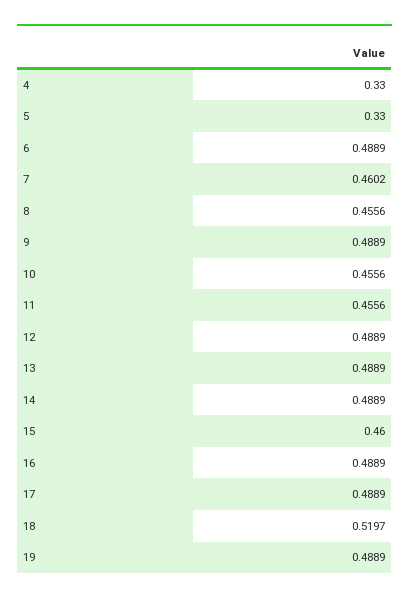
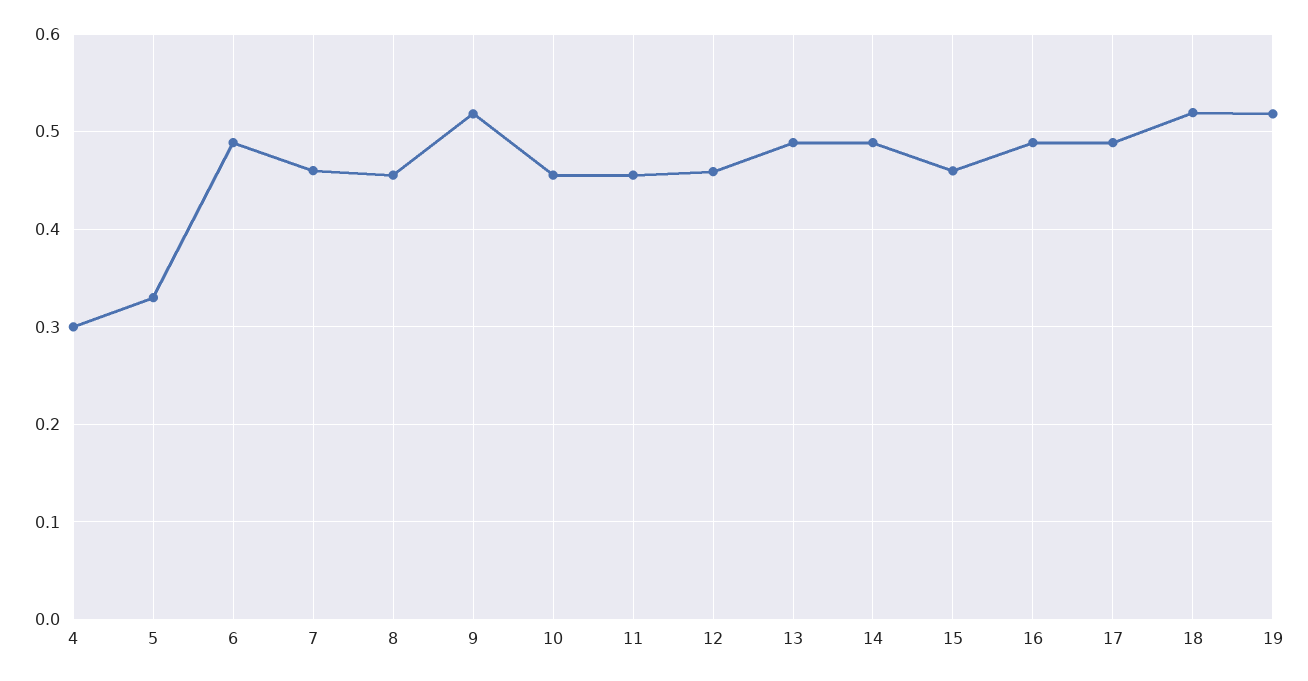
4: 0.33 -> 0.3
9: 0.4889 -> 0.52
12: 0.4889 -> 0.46
19: 0.4889 -> 0.52

